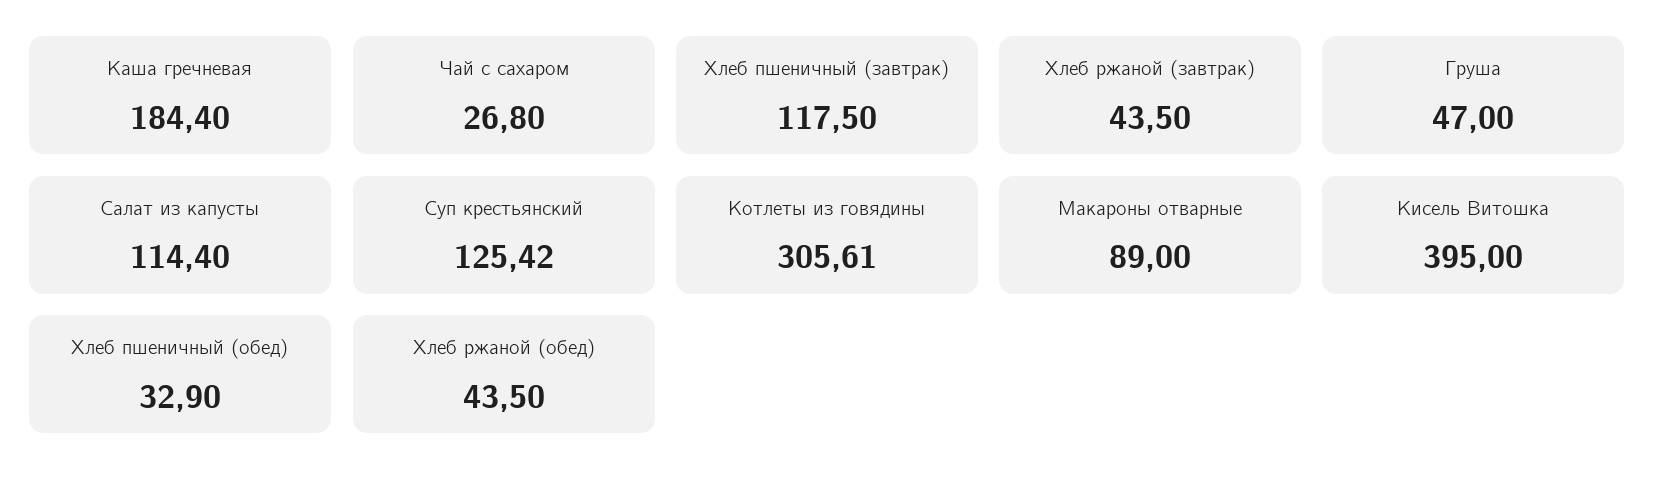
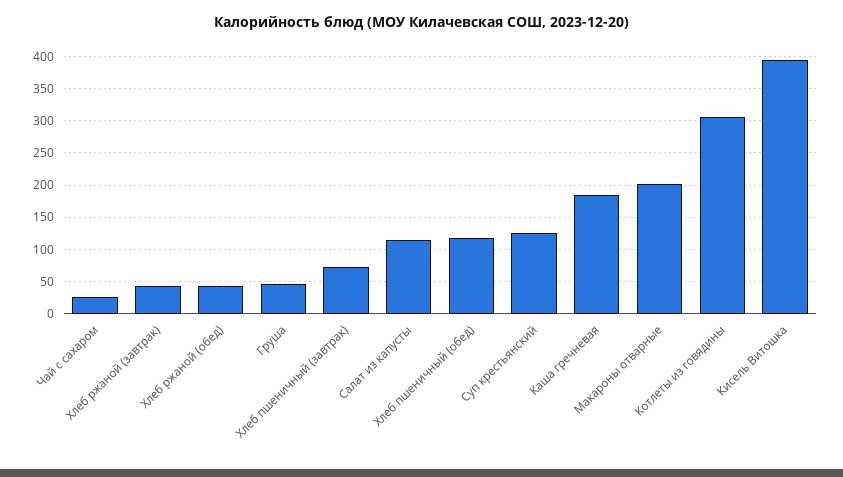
Хлеб пшеничный (завтрак): 117.5 -> 70
Макароны отварные: 89 -> 200
Хлеб пшеничный (обед): 32.9 -> 120

